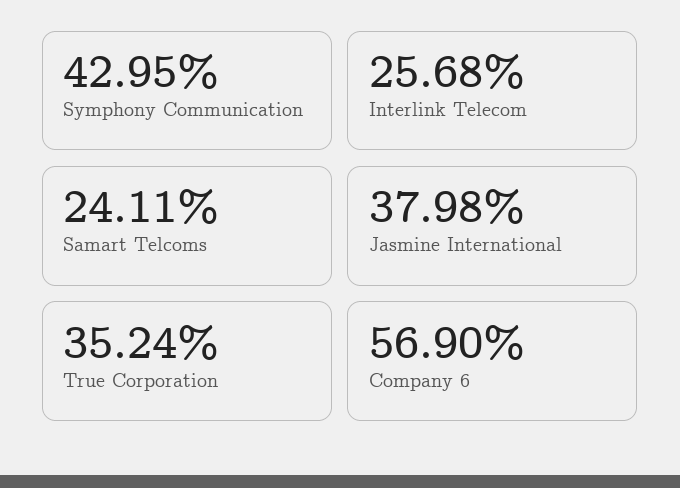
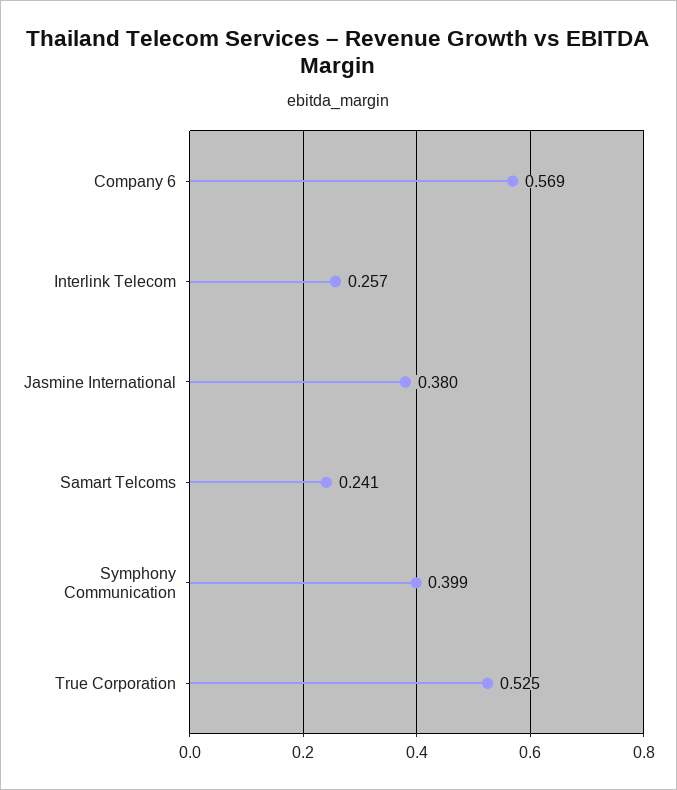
Symphony Communication: 0.4295 -> 0.399
True Corporation: 0.3524 -> 0.525

